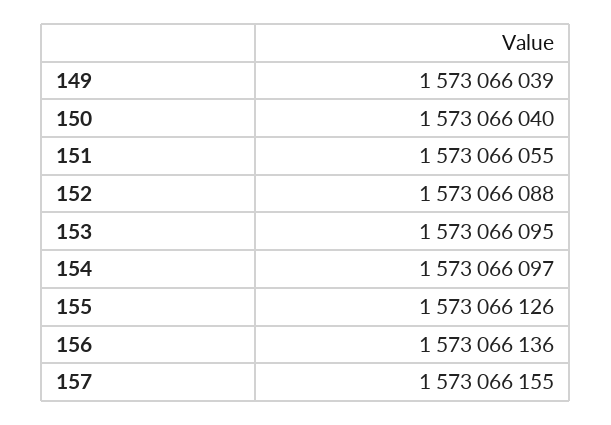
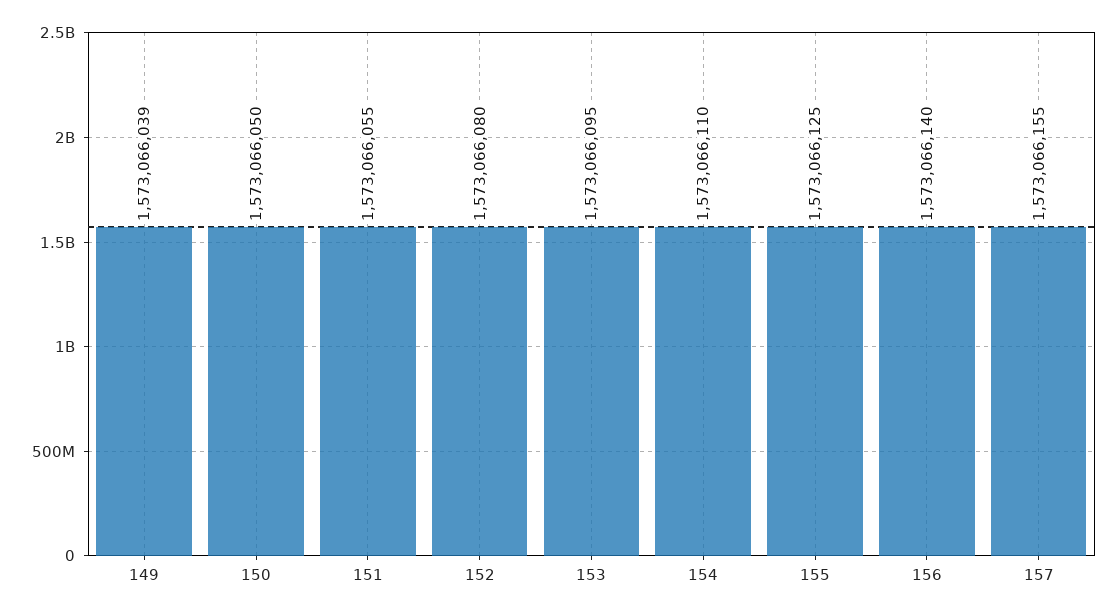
150: 1573066040 -> 1573066050
152: 1573066088 -> 1573066080
154: 1573066097 -> 1573066110
155: 1573066126 -> 1573066125
156: 1573066136 -> 1573066140

